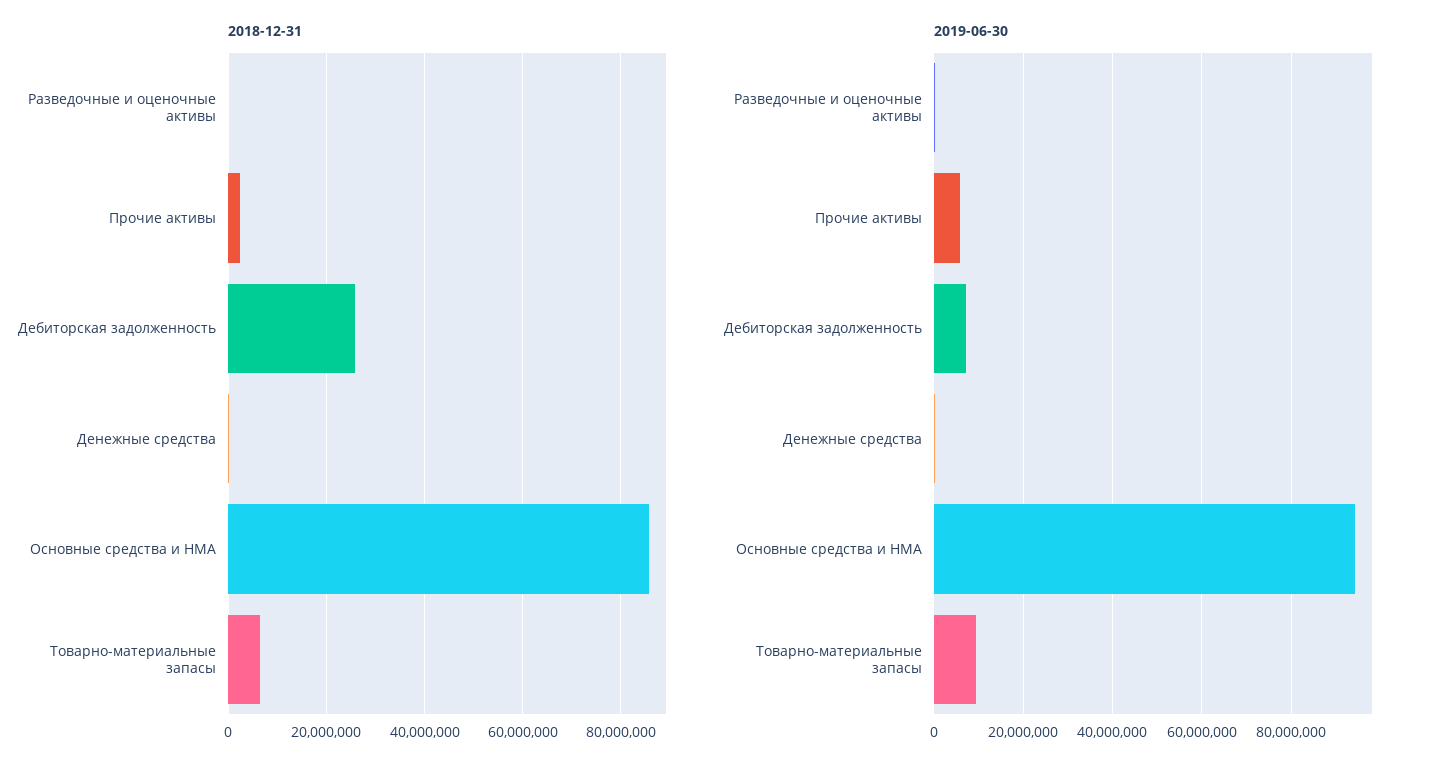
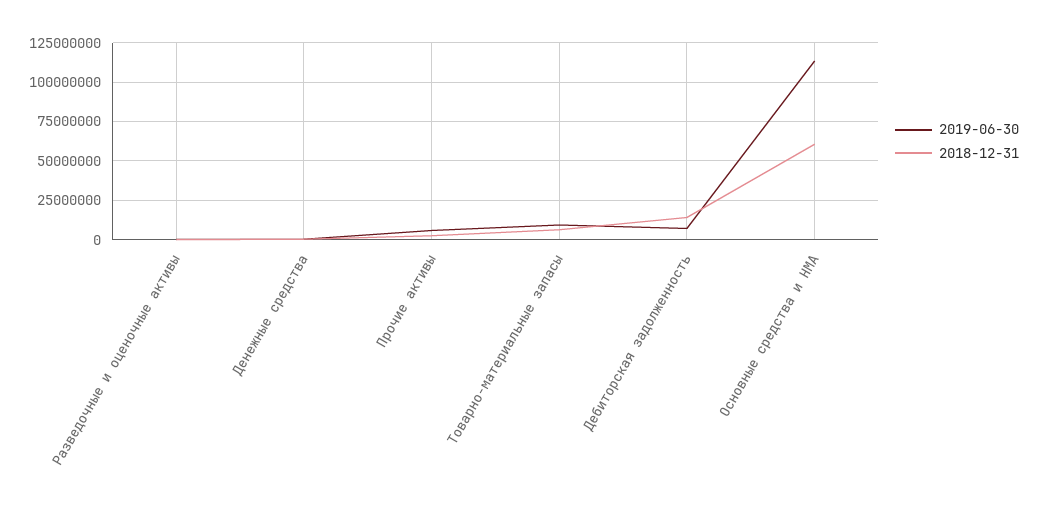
2018-12-31, Дебиторская задолженность: 26000000 -> 15000000
2018-12-31, Основные средства и НМА: 86000000 -> 60000000
2019-06-30, Основные средства и НМА: 94000000 -> 115000000

